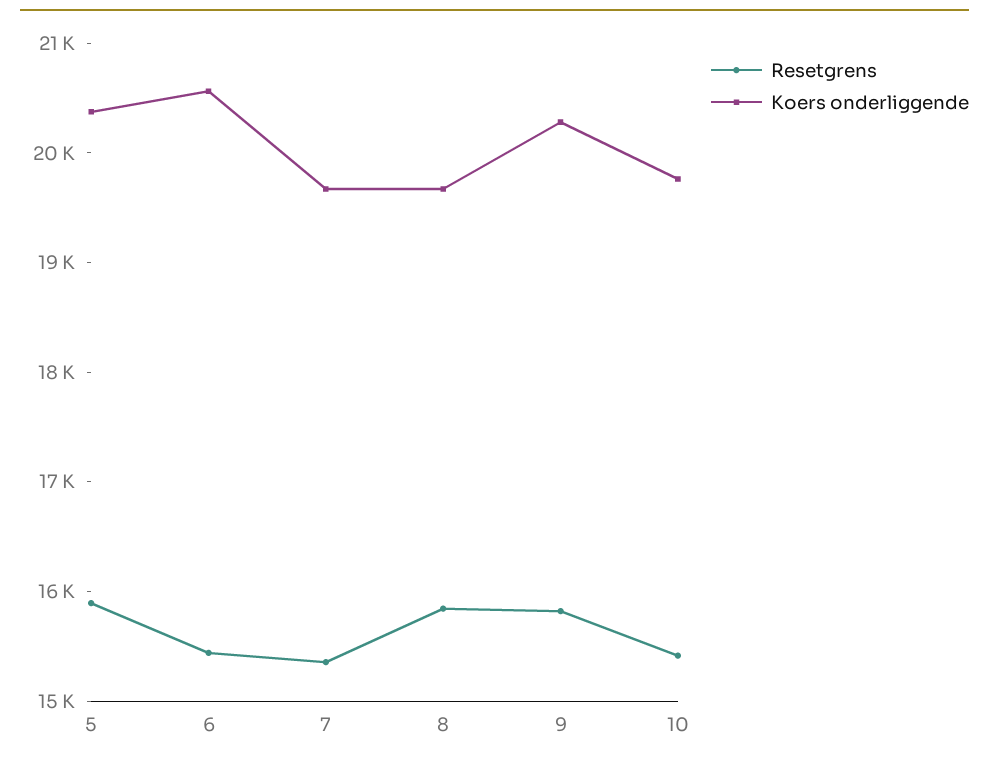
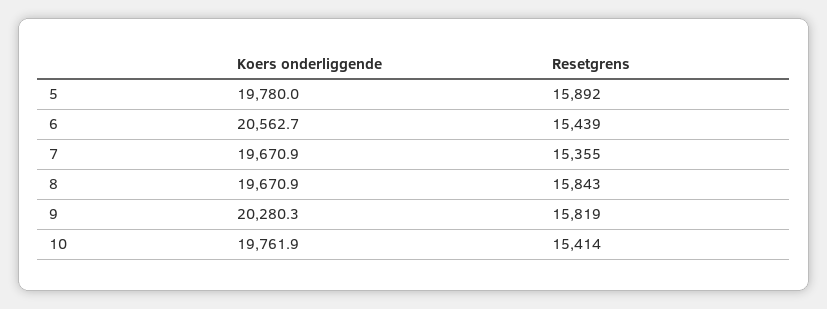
Koers onderliggende, 5: 20400 -> 19780

